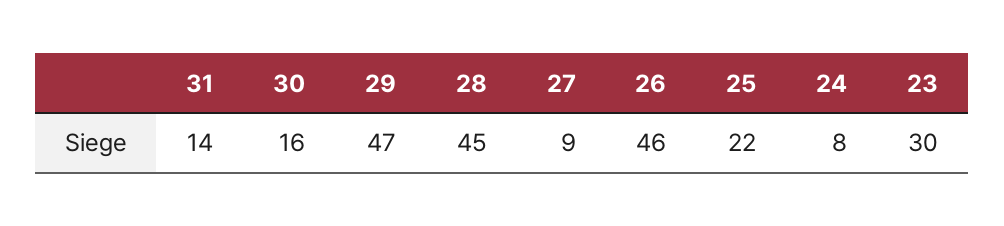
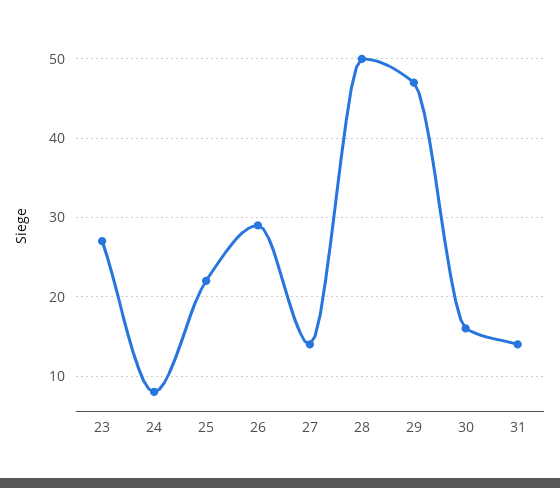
28: 45 -> 50
27: 9 -> 14
26: 46 -> 29
23: 30 -> 27

